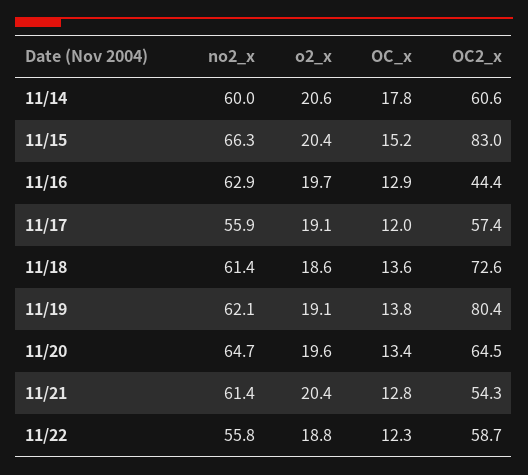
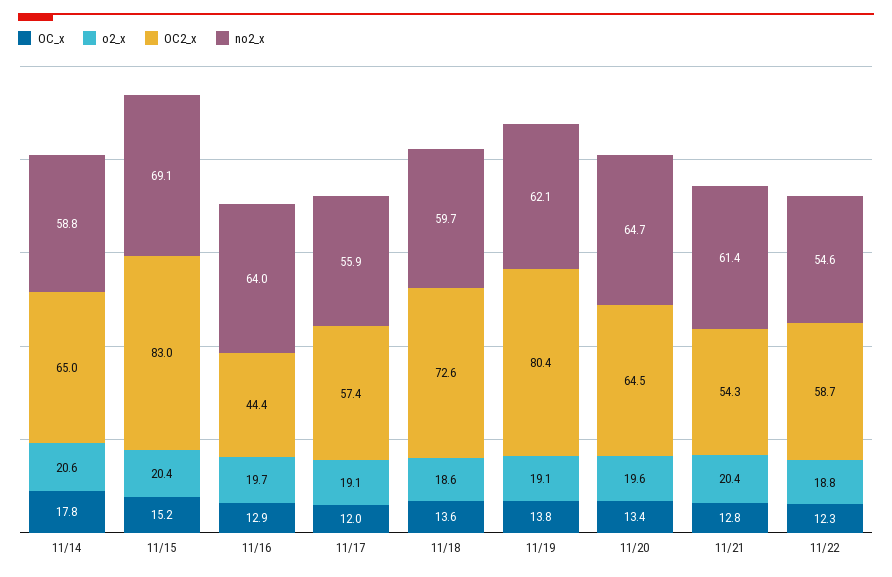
no2_x, 11/14: 60 -> 58.8
OC2_x, 11/14: 60.6 -> 65
no2_x, 11/15: 66.3 -> 69.1
no2_x, 11/16: 62.9 -> 64
no2_x, 11/18: 61.4 -> 59.7
no2_x, 11/22: 55.8 -> 54.6

